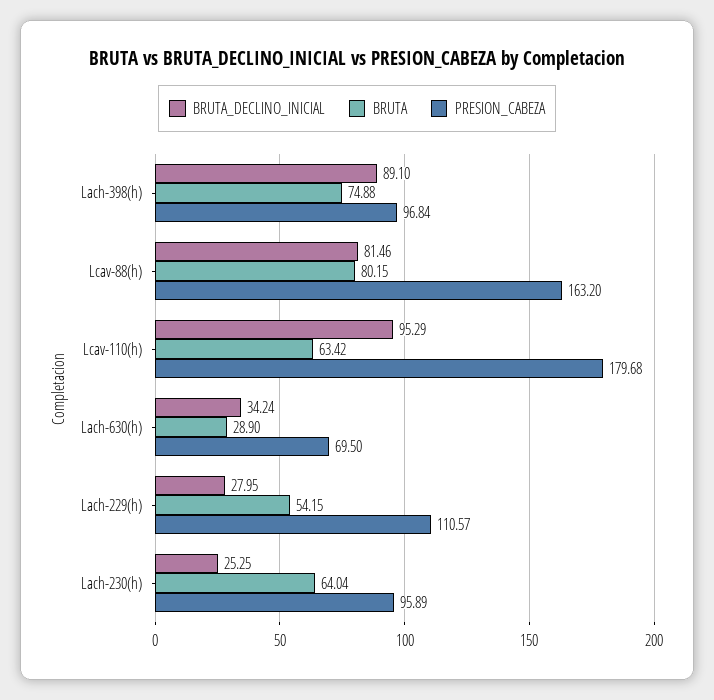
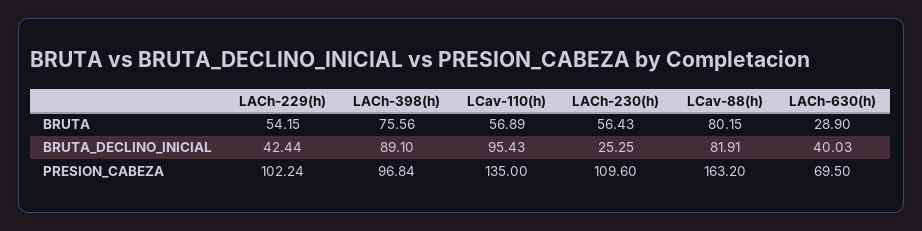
BRUTA, Lach-398(h): 74.88 -> 75.56
BRUTA_DECLINO_INICIAL, Lcav-88(h): 81.46 -> 81.91
BRUTA_DECLINO_INICIAL, Lcav-110(h): 95.29 -> 95.43
BRUTA, Lcav-110(h): 63.42 -> 56.89
PRESION_CABEZA, Lcav-110(h): 179.68 -> 135
BRUTA_DECLINO_INICIAL, Lach-630(h): 34.24 -> 40.03
BRUTA_DECLINO_INICIAL, Lach-229(h): 27.95 -> 42.44
PRESION_CABEZA, Lach-229(h): 110.57 -> 102.24
BRUTA, Lach-230(h): 64.04 -> 56.43
PRESION_CABEZA, Lach-230(h): 95.89 -> 109.6

